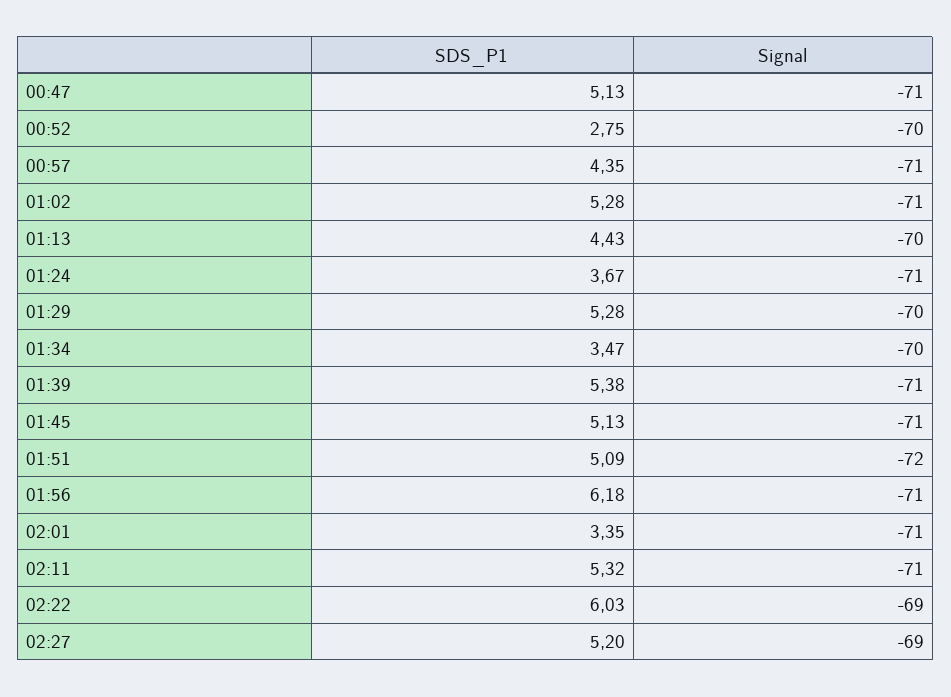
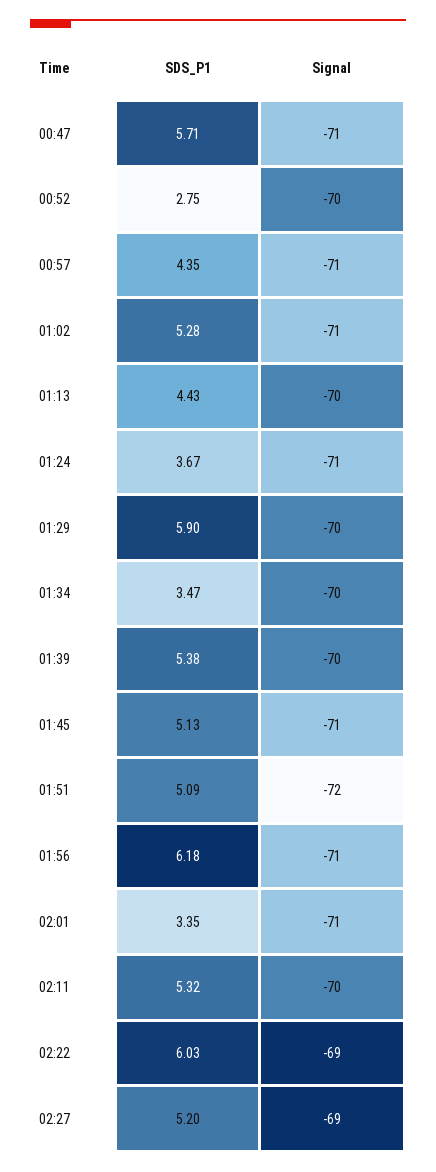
SDS_P1, 00:47: 5.13 -> 5.71
SDS_P1, 01:29: 5.28 -> 5.9
Signal, 01:39: -71 -> -70
Signal, 02:11: -71 -> -70

